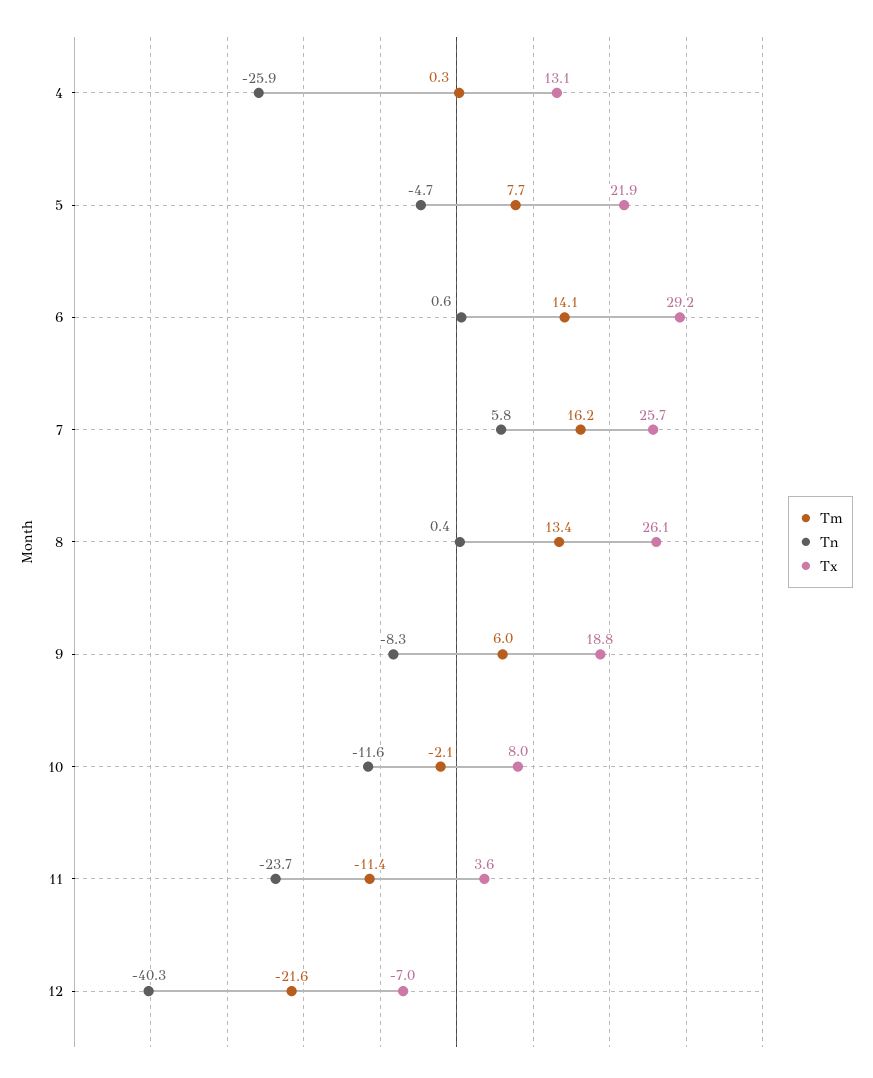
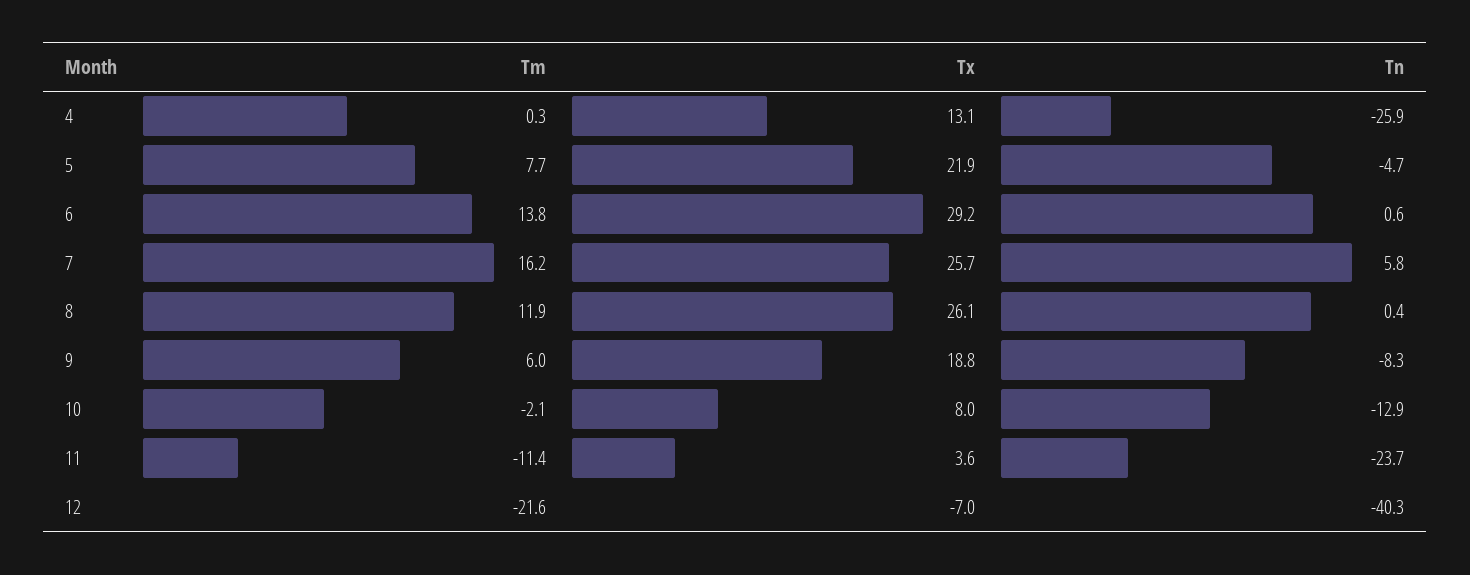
Tm, 6: 14.1 -> 13.8
Tm, 8: 13.4 -> 11.9
Tn, 10: -11.6 -> -12.9

